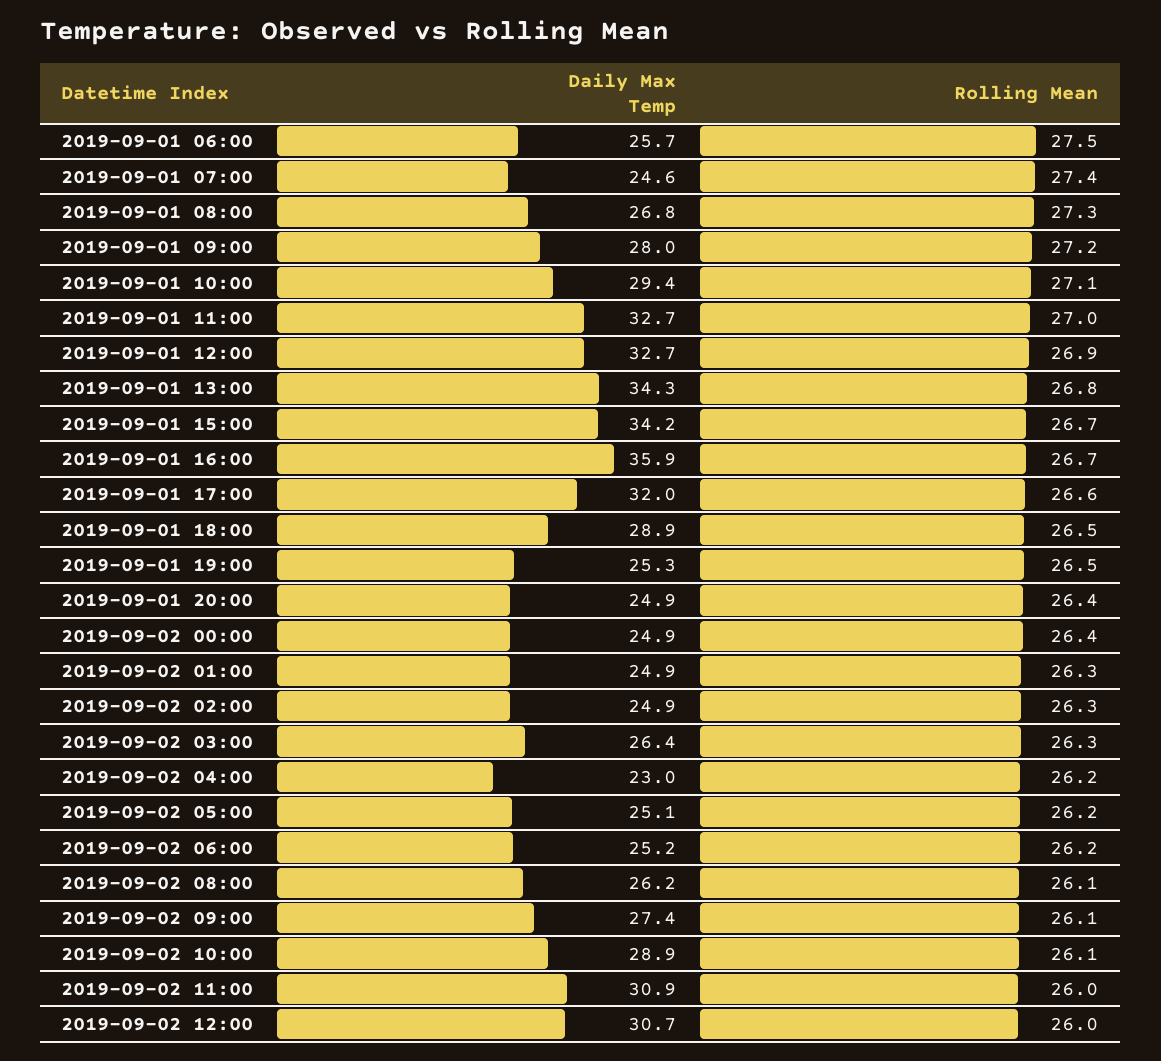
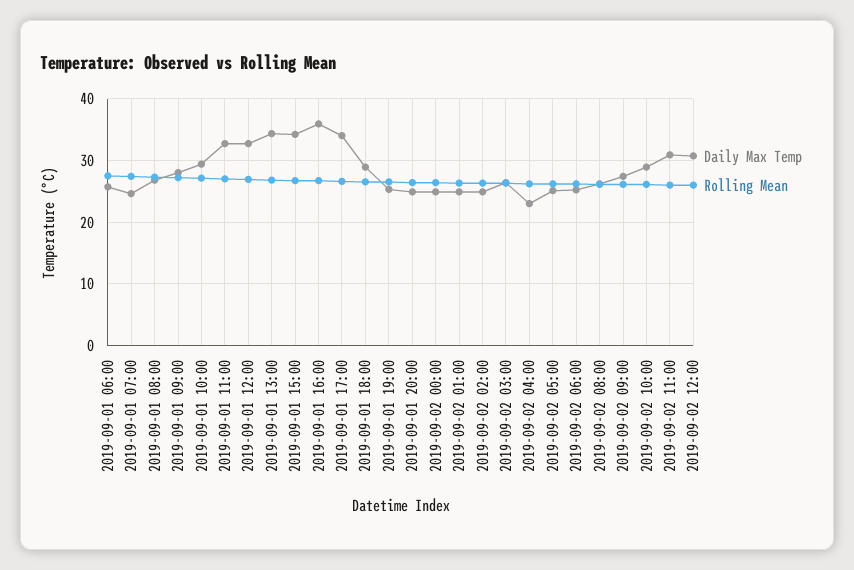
Daily Max Temp, 2019-09-01 17:00: 32 -> 34

